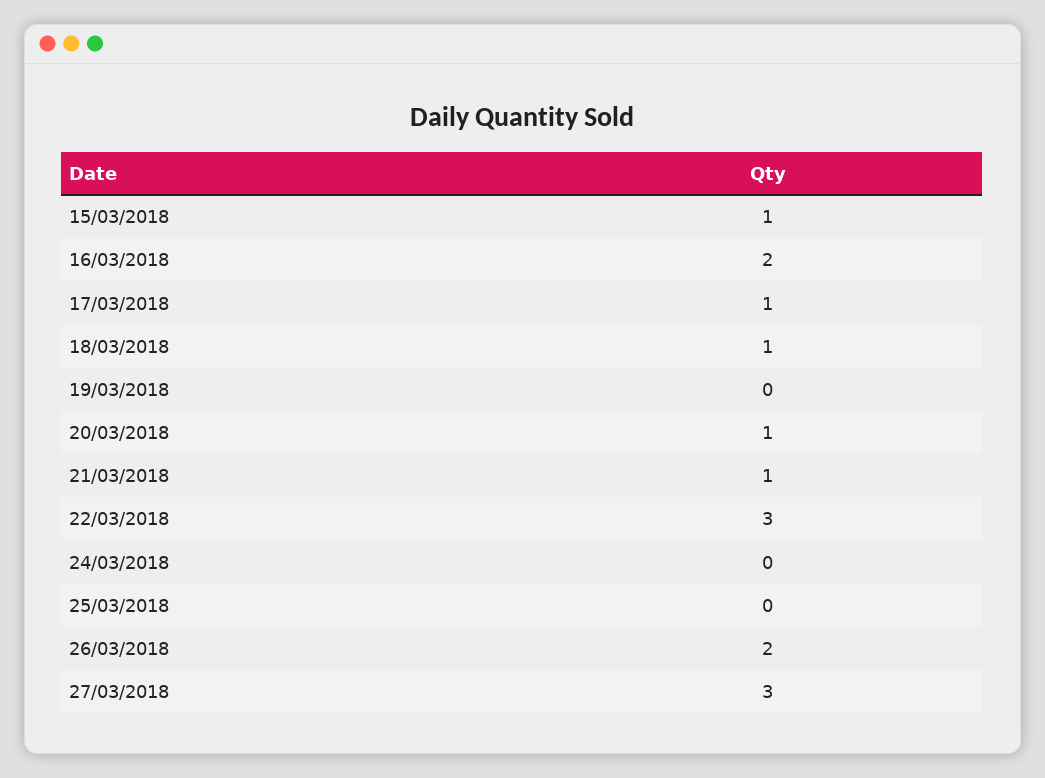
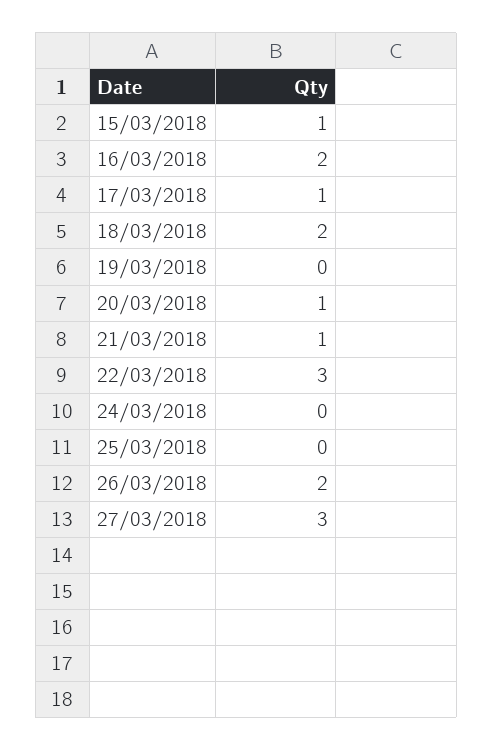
18/03/2018: 1 -> 2

